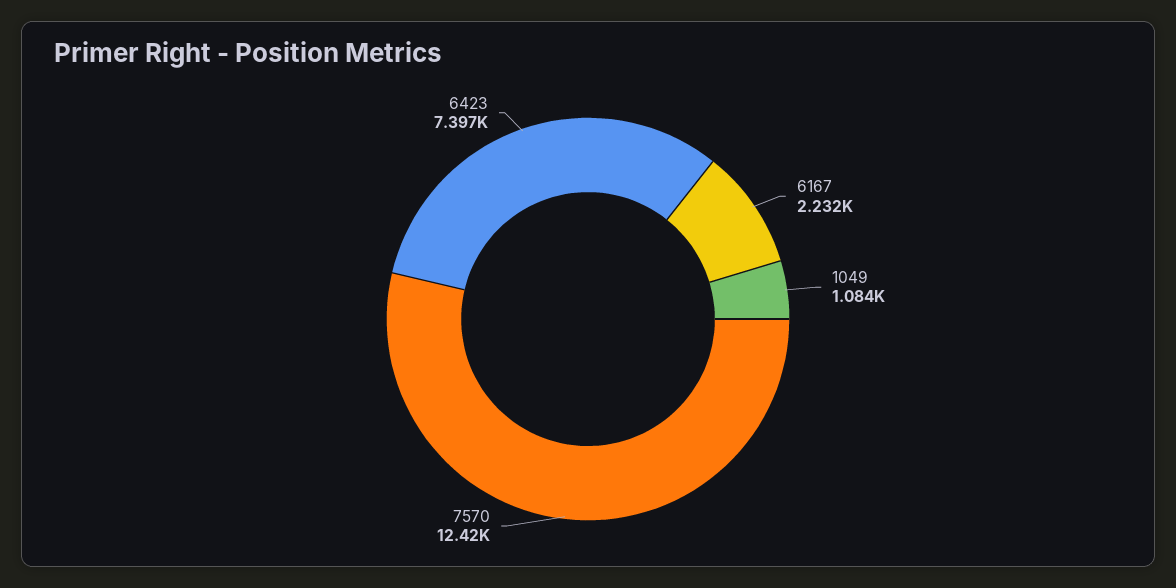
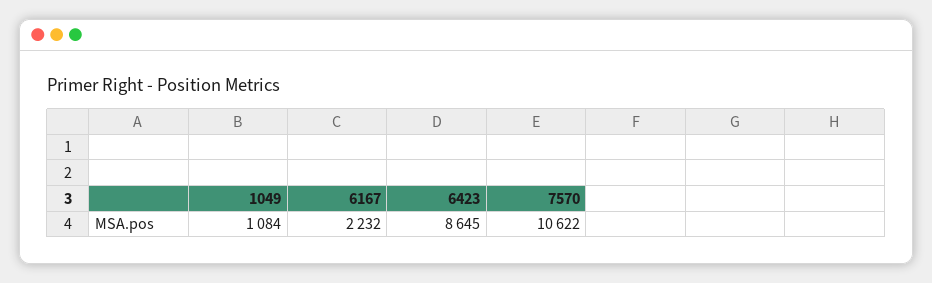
7570: 12420 -> 10622
6423: 7397 -> 8645

